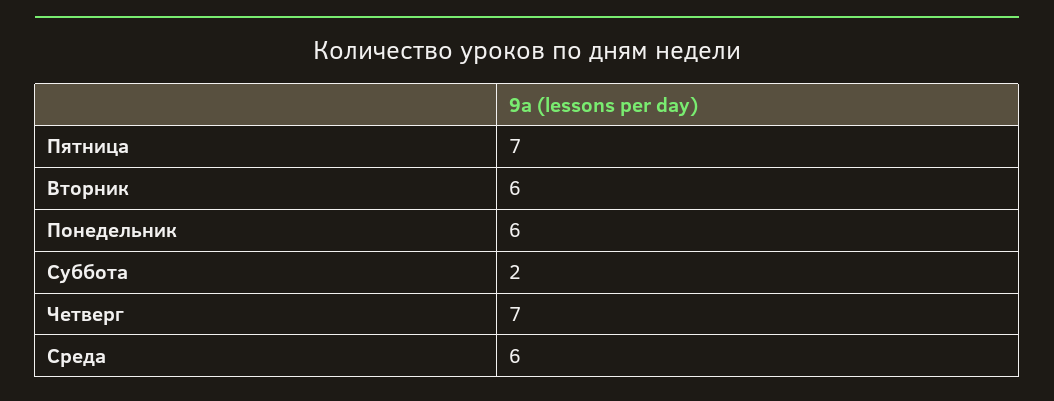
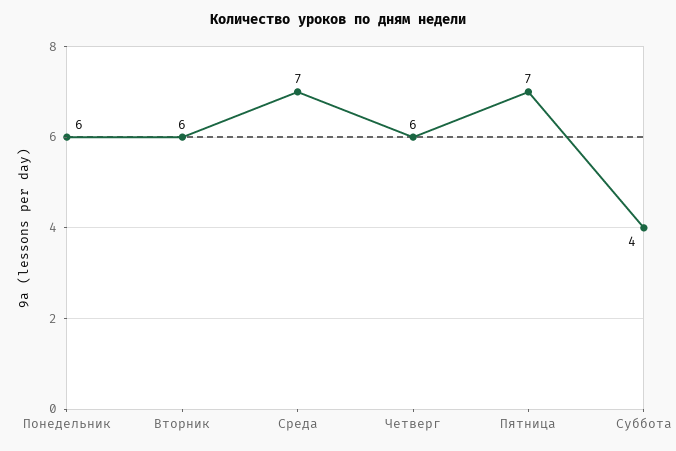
Суббота: 2 -> 4
Четверг: 7 -> 6
Среда: 6 -> 7

